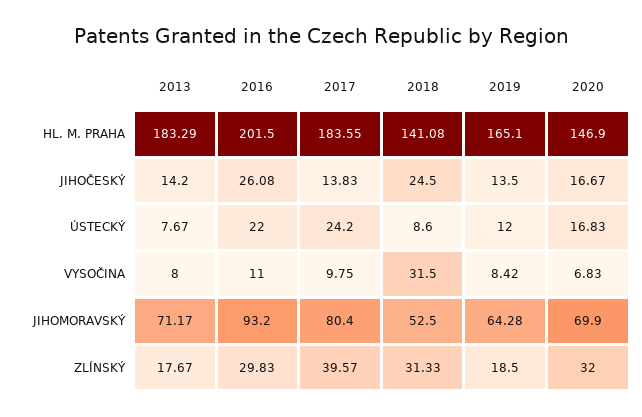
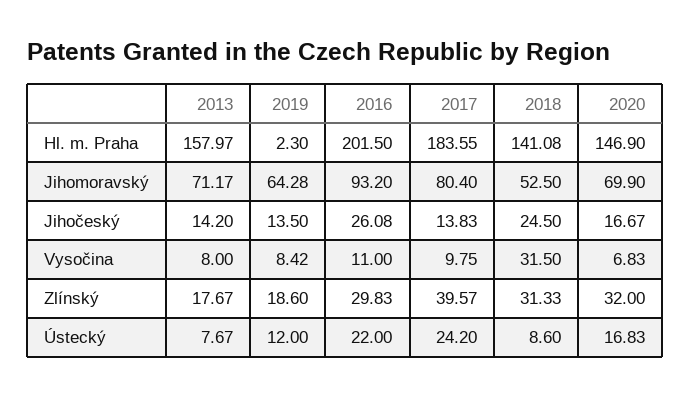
2013, HL. M. PRAHA: 183.29 -> 157.97
2019, HL. M. PRAHA: 165.1 -> 2.3
2019, ZLÍNSKÝ: 18.5 -> 18.6

